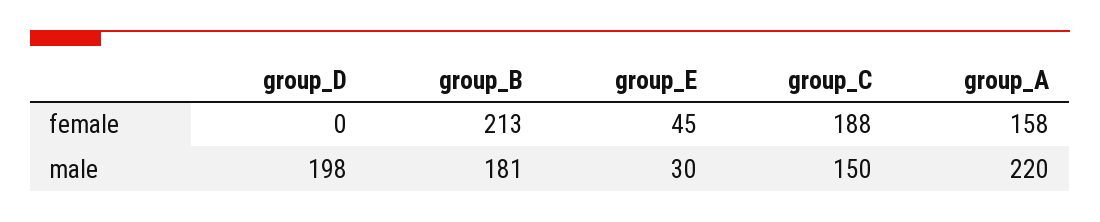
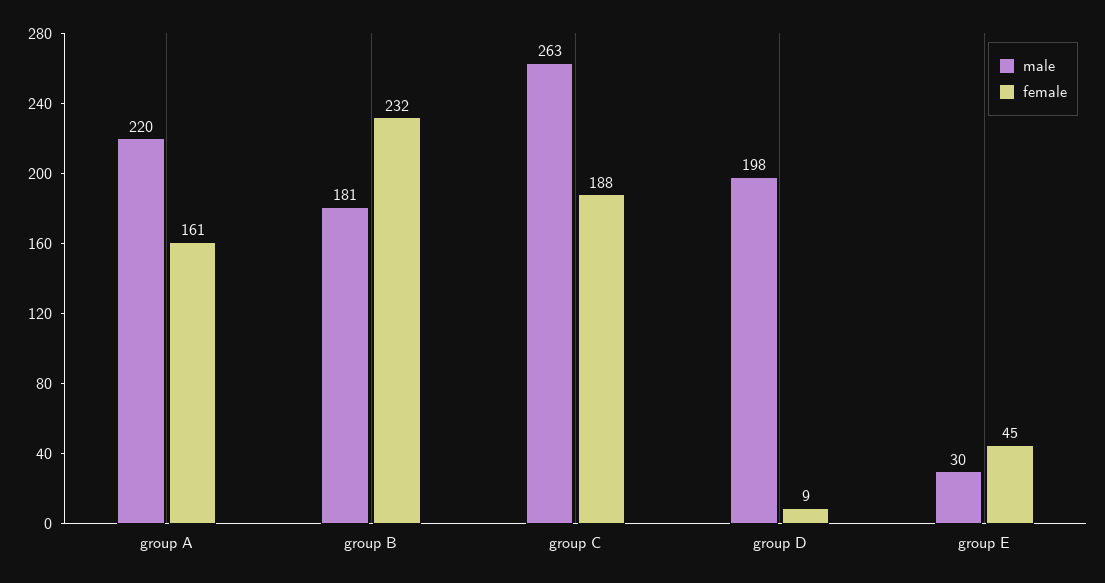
female, group_D: 0 -> 9
female, group_B: 213 -> 232
female, group_A: 158 -> 161
male, group_C: 150 -> 263

